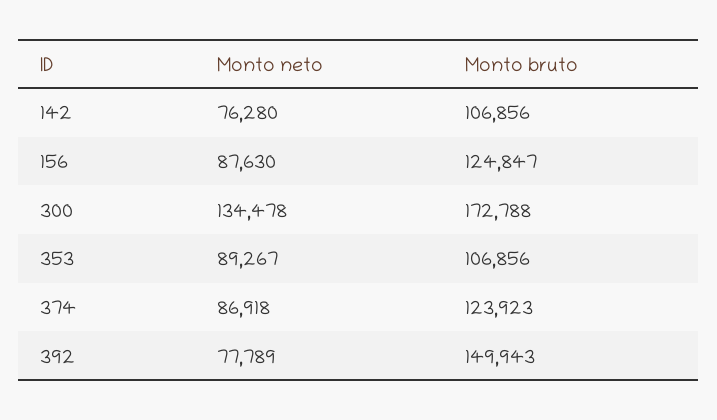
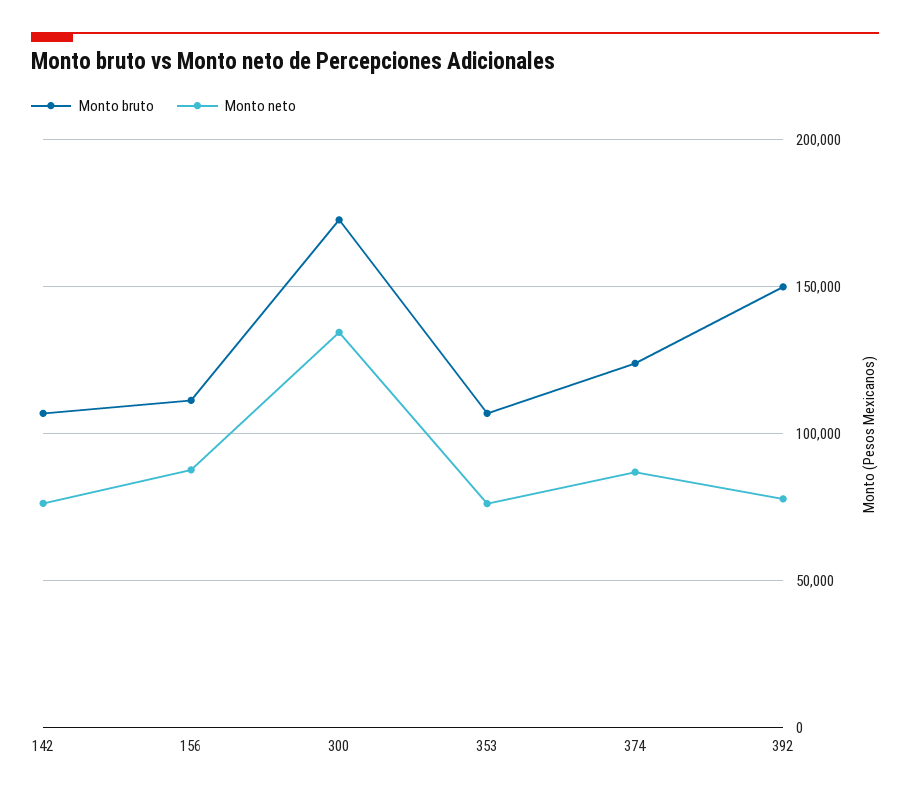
Monto bruto, 156: 124847 -> 110000
Monto neto, 353: 89267 -> 75000

